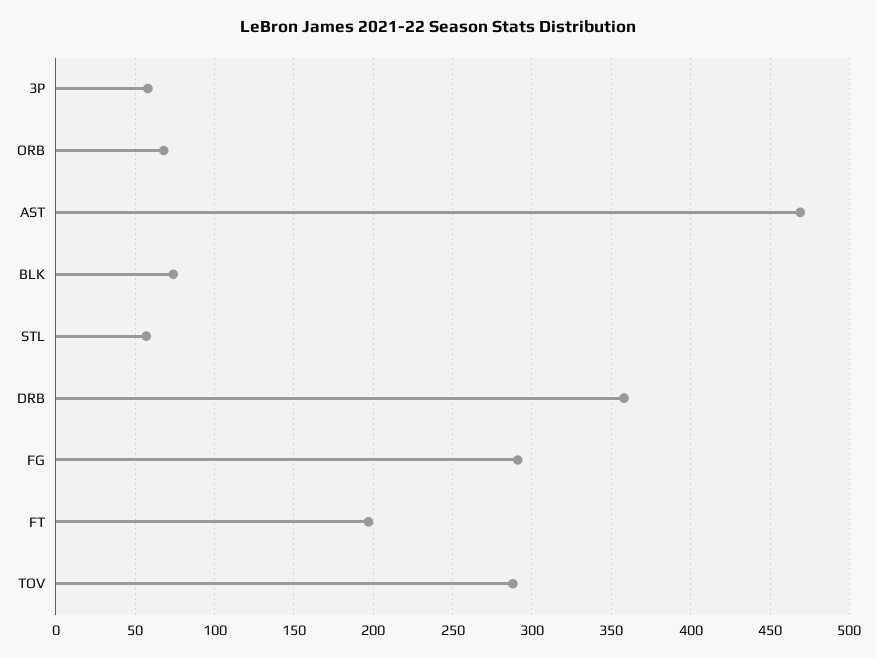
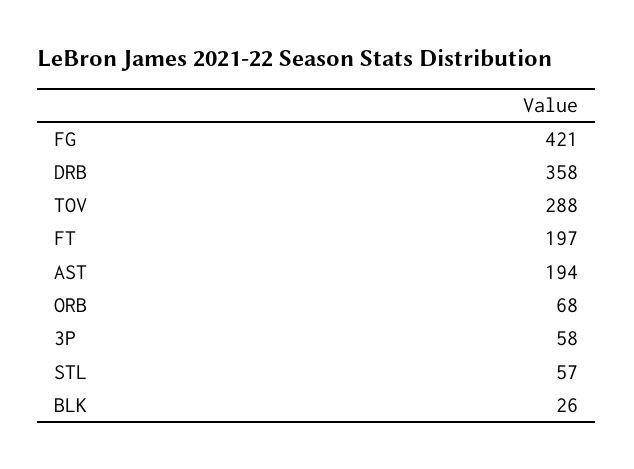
AST: 470 -> 194
BLK: 75 -> 26
FG: 290 -> 421

